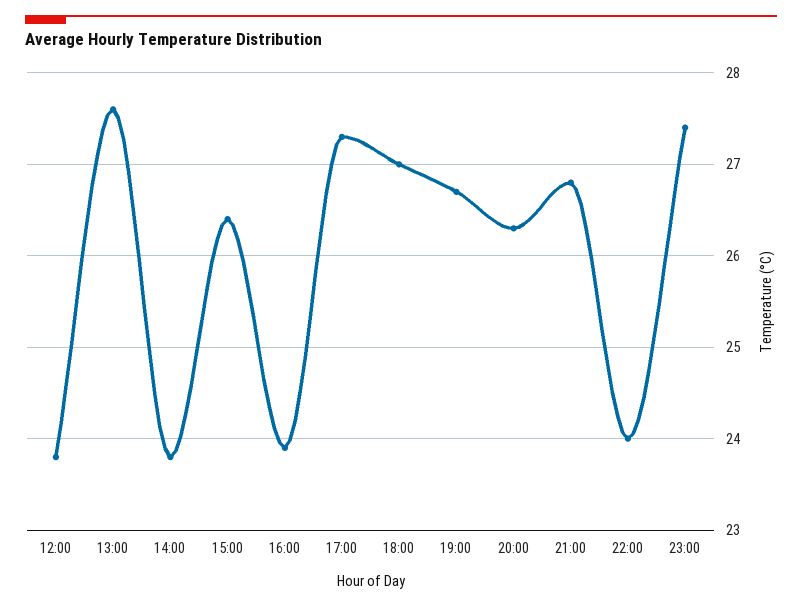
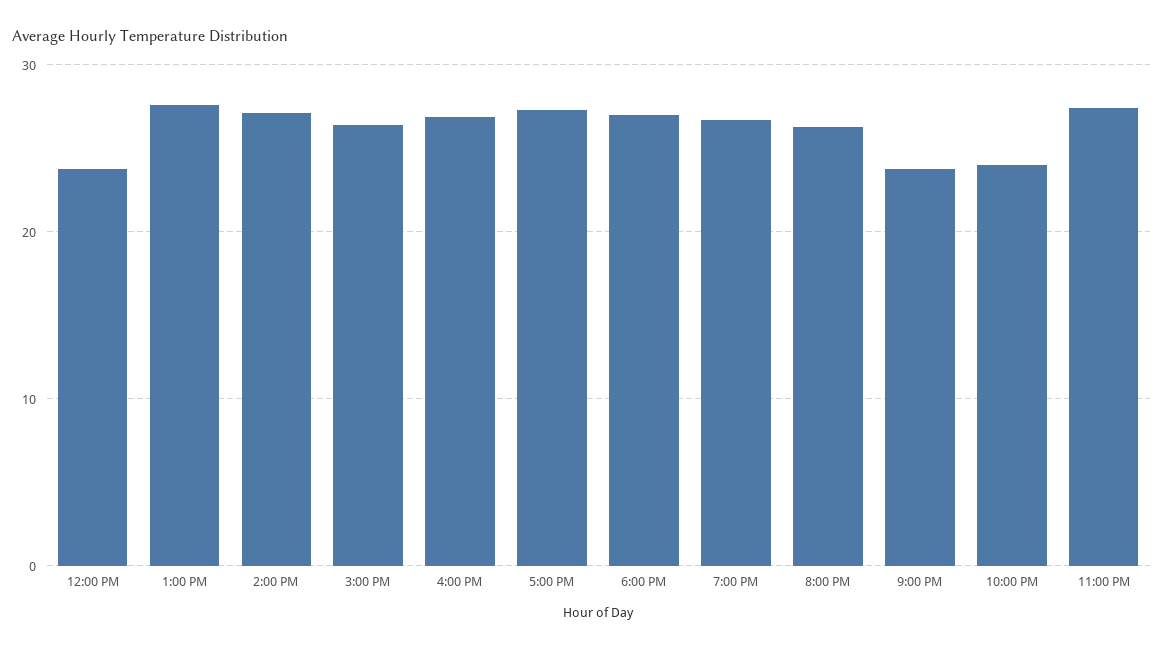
14:00: 23.8 -> 27
16:00: 23.9 -> 27
21:00: 26.8 -> 24

